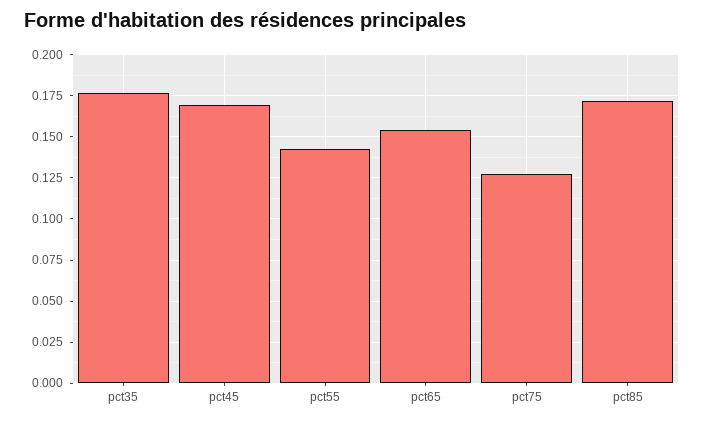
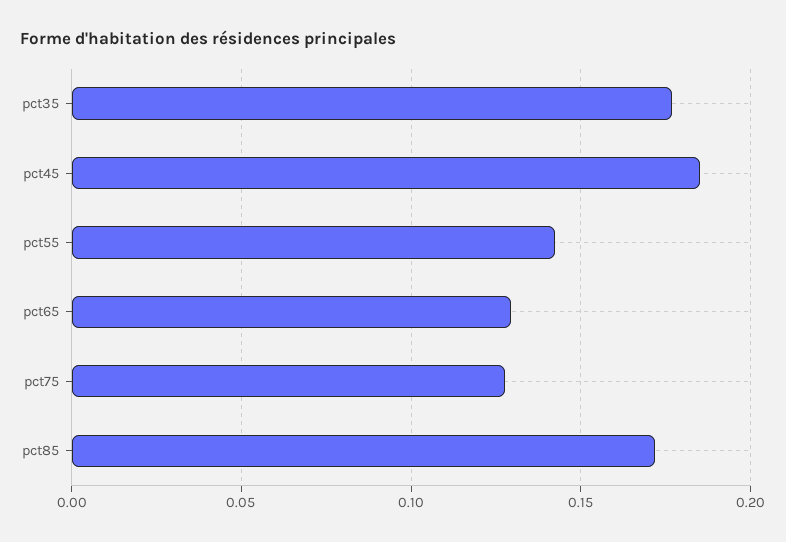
pct45: 0.17 -> 0.185
pct65: 0.155 -> 0.13

